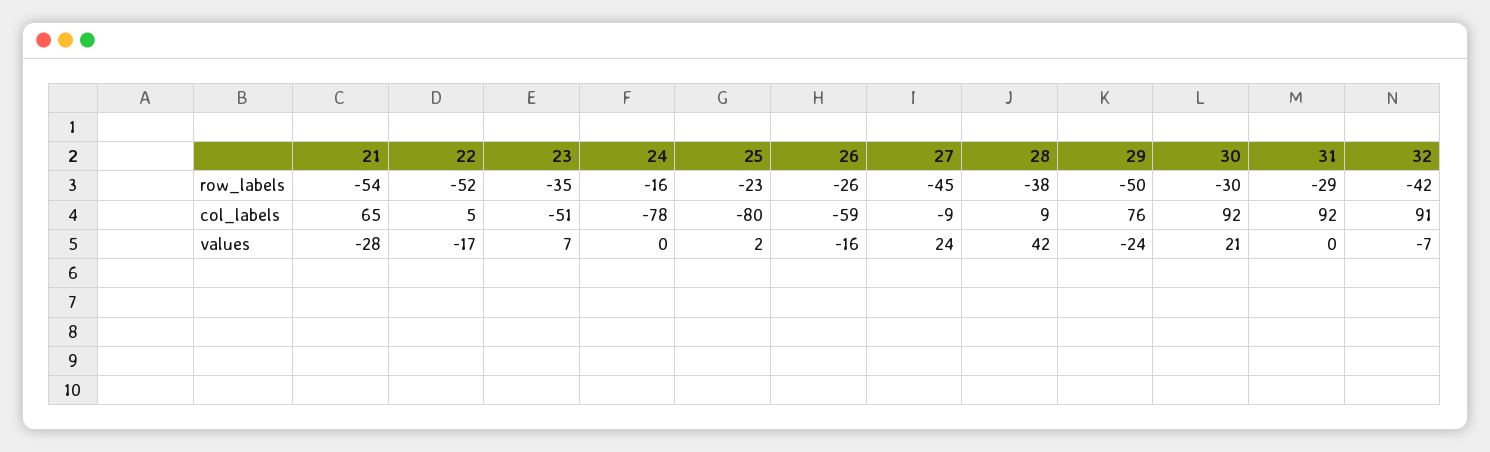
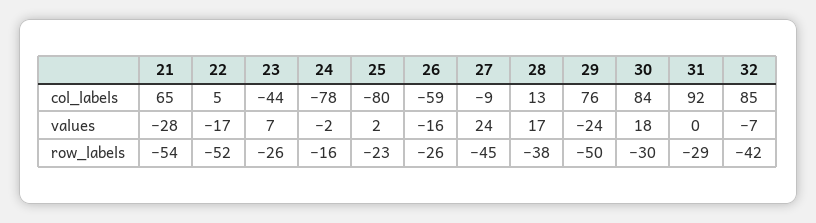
23, row_labels: -35 -> -26
23, col_labels: -51 -> -44
28, col_labels: 9 -> 13
30, col_labels: 92 -> 84
32, col_labels: 91 -> 85
24, values: 0 -> -2
28, values: 42 -> 17
30, values: 21 -> 18

